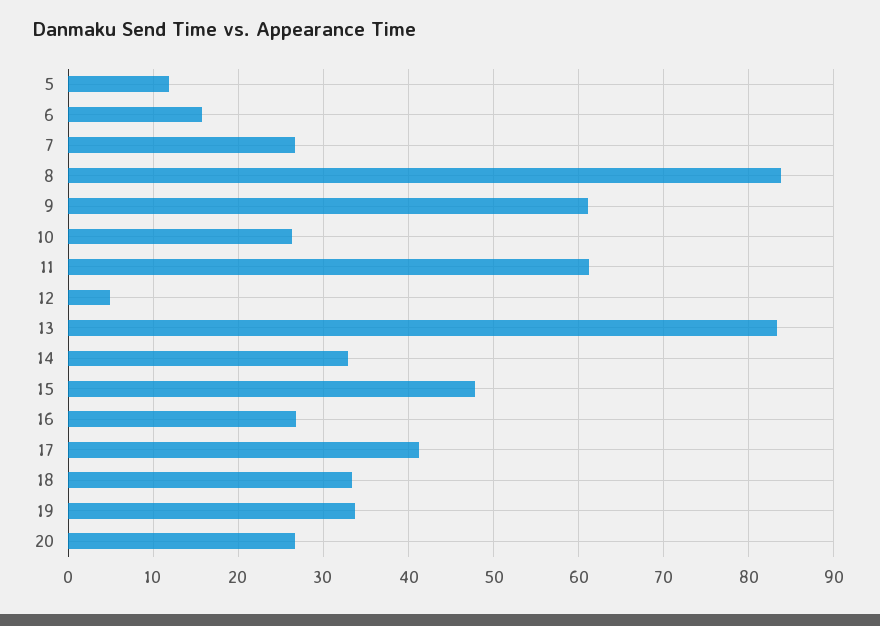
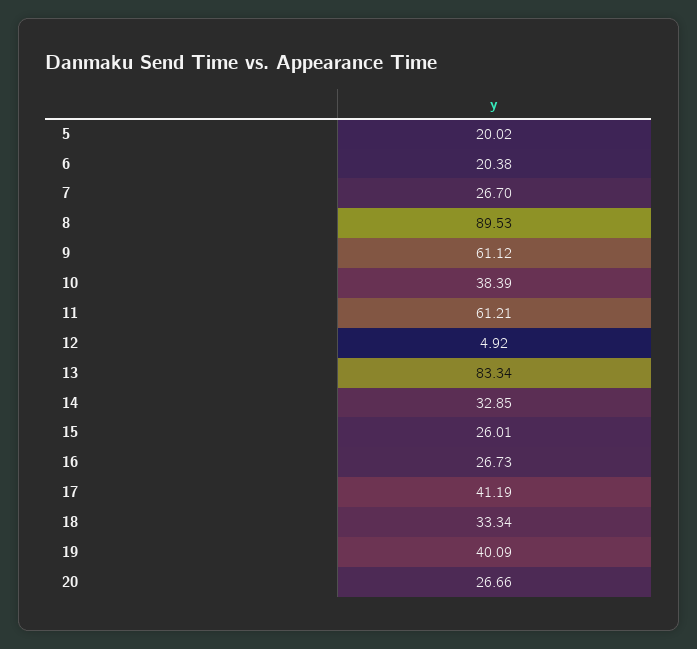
5: 12 -> 20.02
6: 16 -> 20.38
8: 84 -> 89.53
10: 26 -> 38.39
15: 48 -> 26.01
19: 34 -> 40.09

